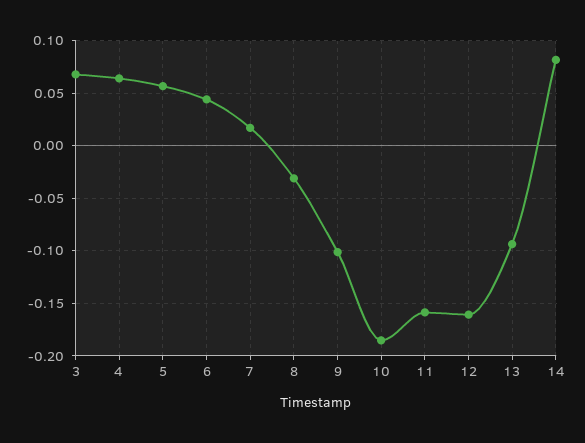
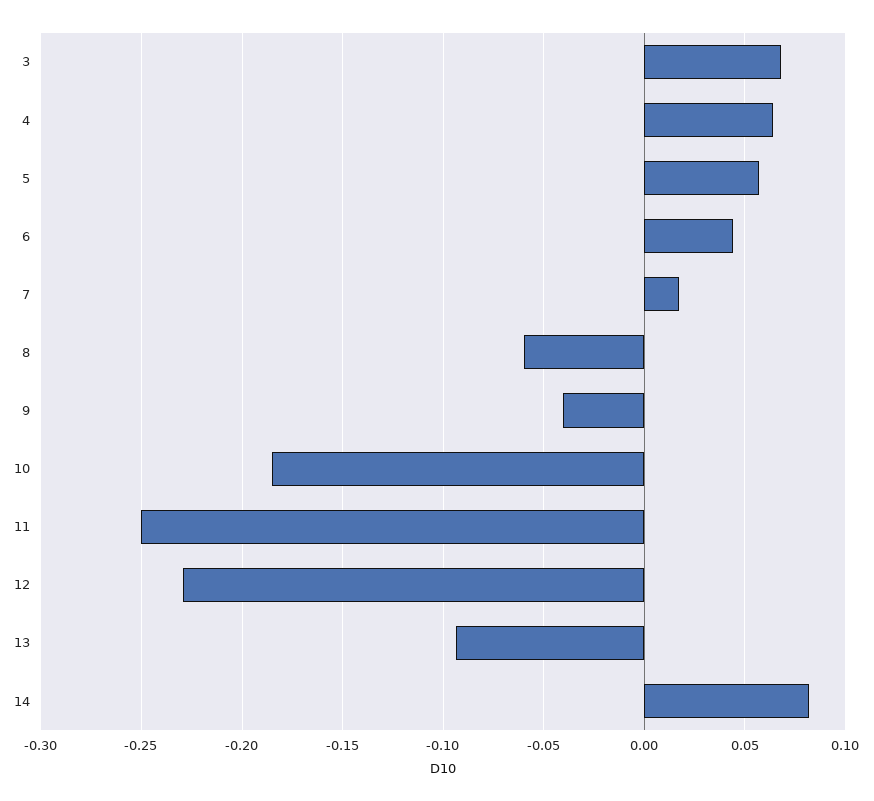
8: -0.03 -> -0.06
9: -0.1 -> -0.04
11: -0.16 -> -0.25
12: -0.16 -> -0.23

